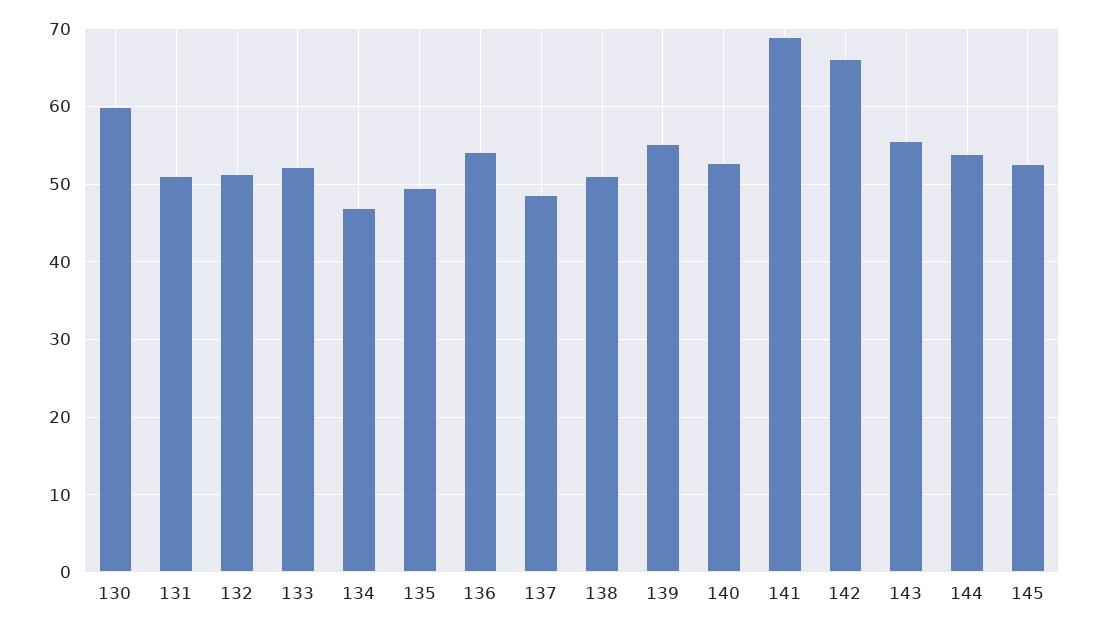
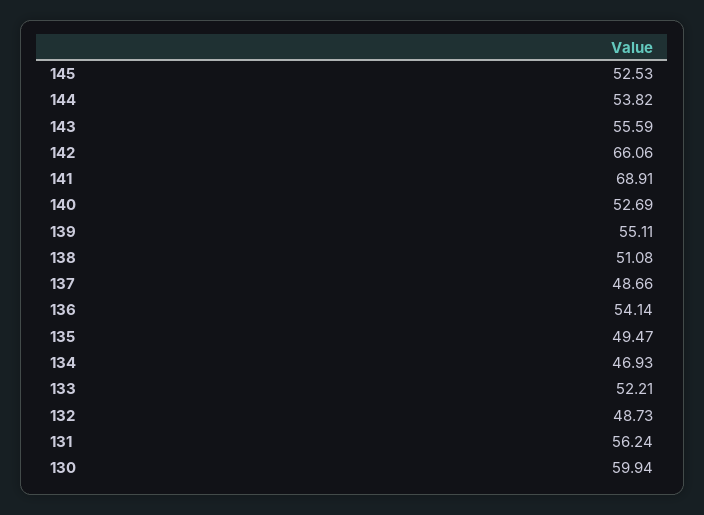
131: 51 -> 56.24
132: 51 -> 48.73

